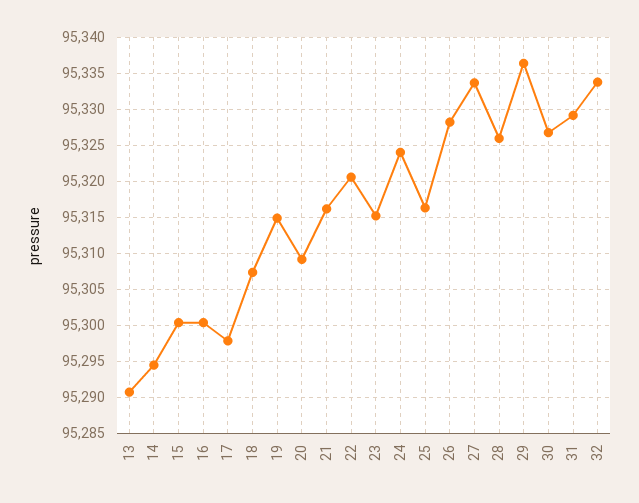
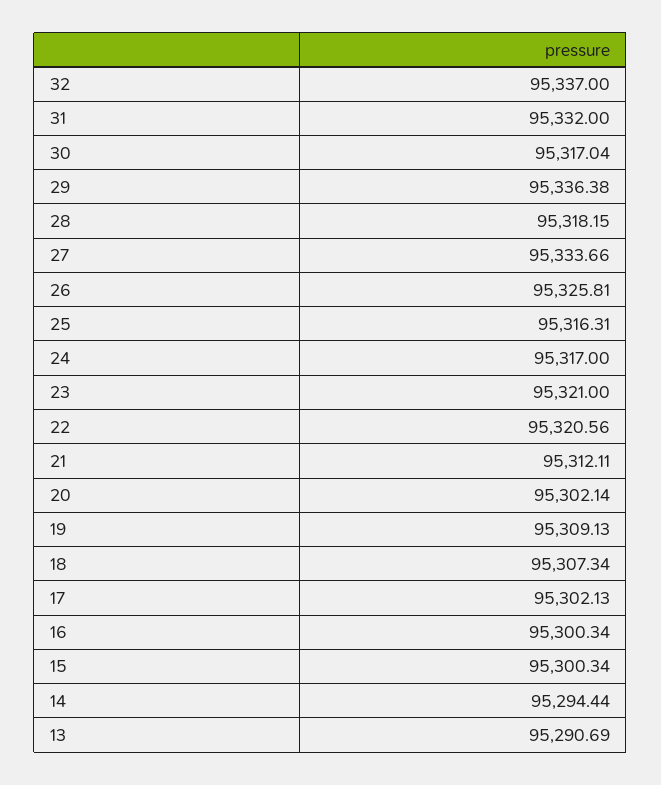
17: 95298 -> 95302.13
19: 95315 -> 95309.13
20: 95309 -> 95302.14
21: 95316 -> 95312.11
23: 95315 -> 95321
24: 95324 -> 95317
26: 95328 -> 95325.81
28: 95326 -> 95318.15
30: 95327 -> 95317.04
31: 95329 -> 95332
32: 95334 -> 95337

